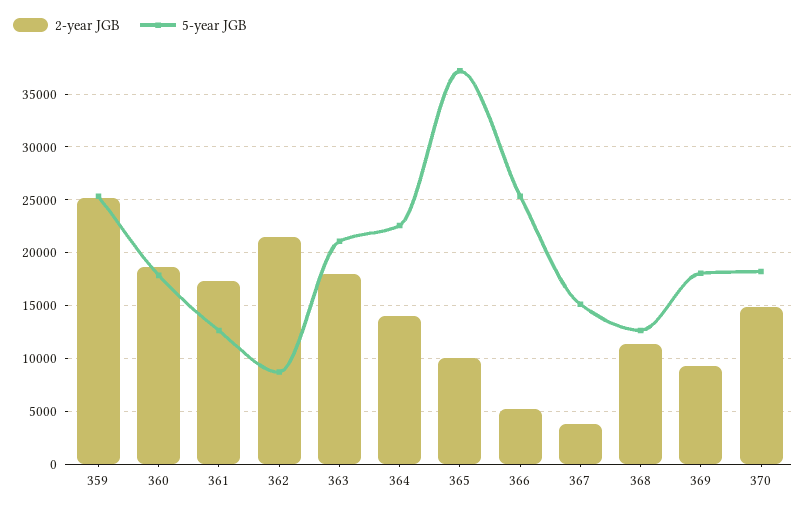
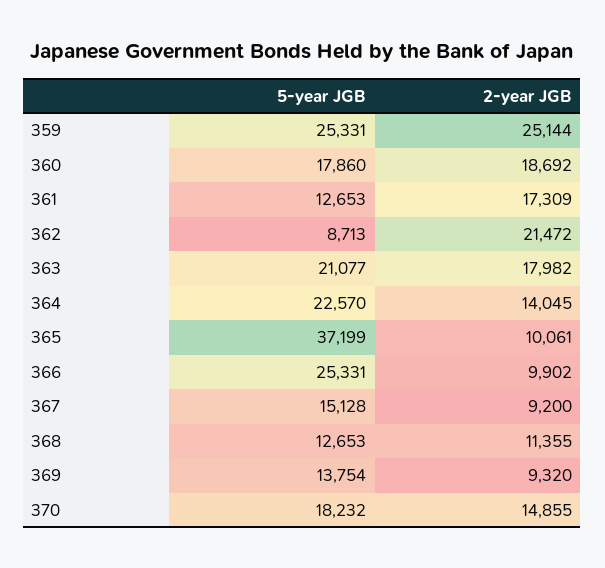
2-year JGB, 366: 5000 -> 9902
2-year JGB, 367: 4000 -> 9200
5-year JGB, 369: 18000 -> 13754

